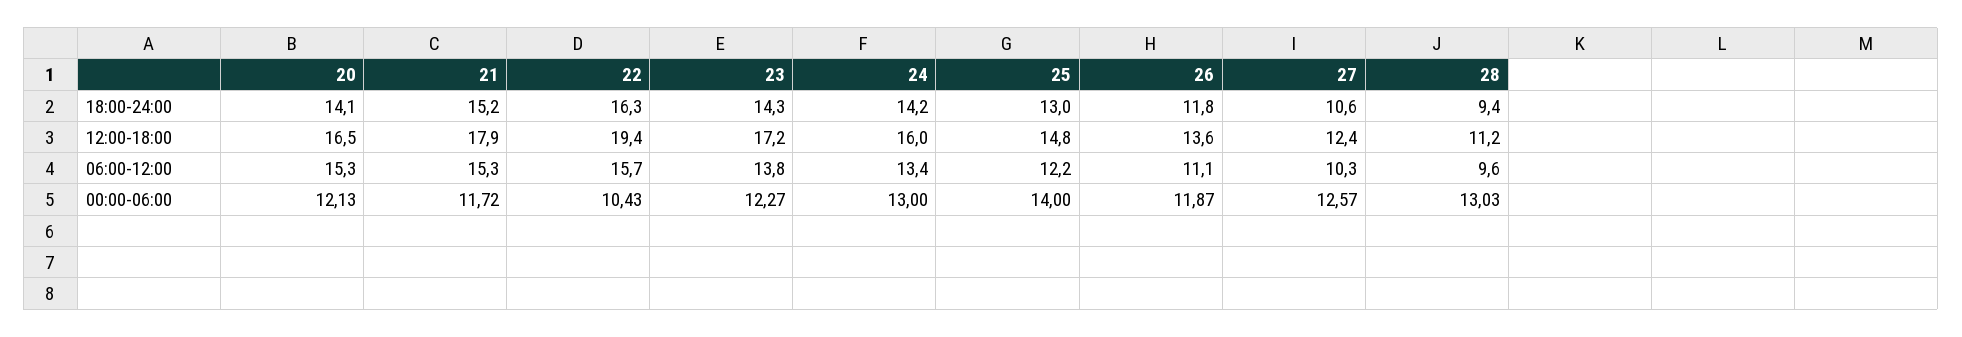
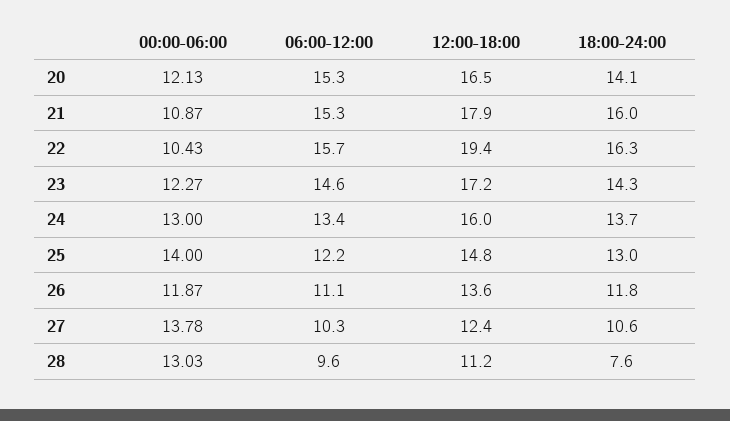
21, 18:00-24:00: 15.2 -> 16
24, 18:00-24:00: 14.2 -> 13.7
28, 18:00-24:00: 9.4 -> 7.6
23, 06:00-12:00: 13.8 -> 14.6
21, 00:00-06:00: 11.72 -> 10.87
27, 00:00-06:00: 12.57 -> 13.78

